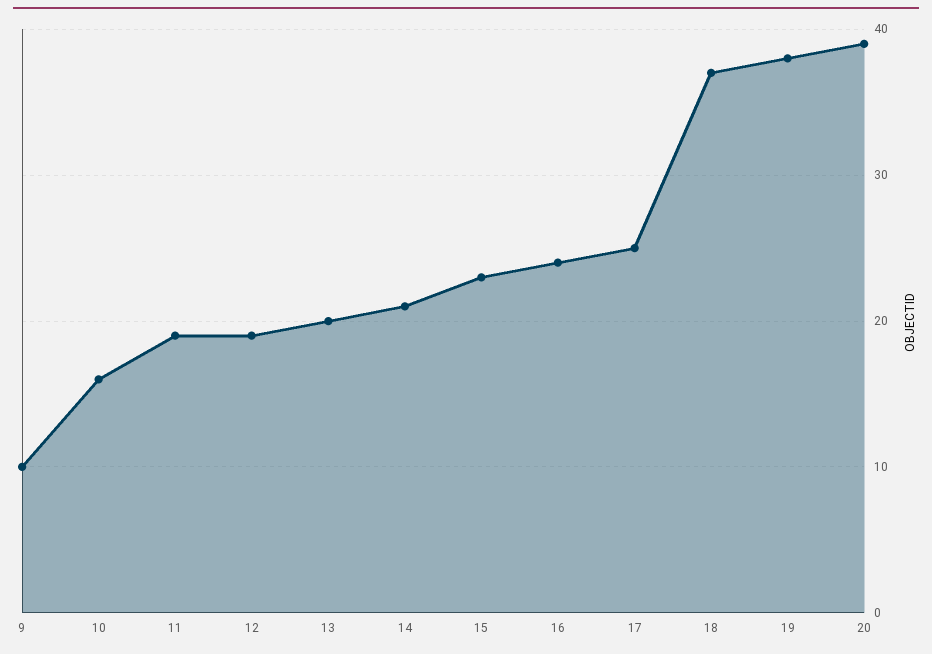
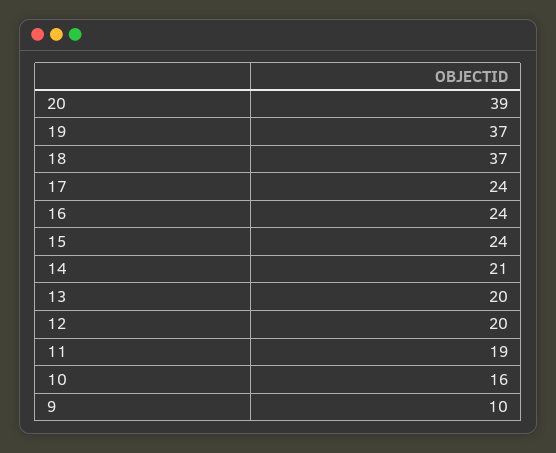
12: 19 -> 20
15: 23 -> 24
17: 25 -> 24
19: 38 -> 37

